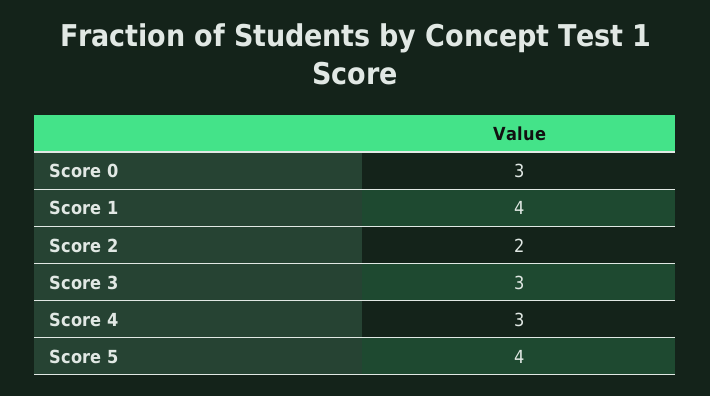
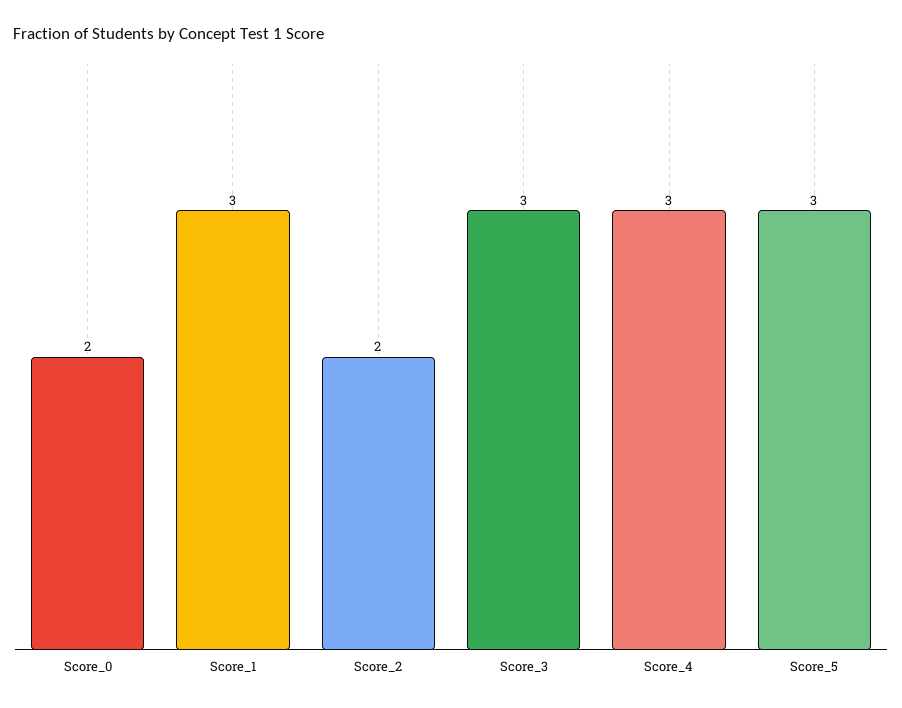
Score 0: 3 -> 2
Score 1: 4 -> 3
Score 5: 4 -> 3

